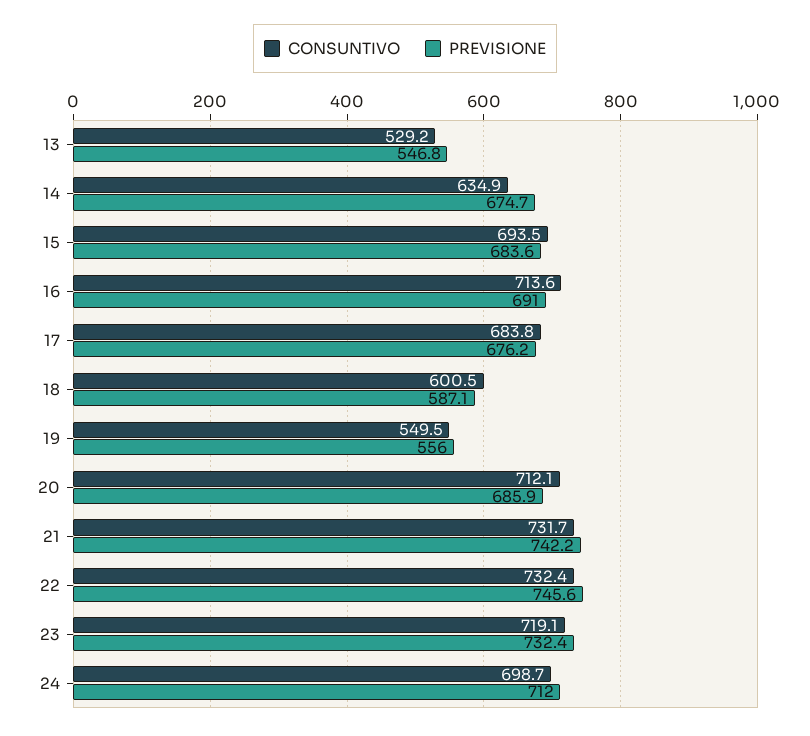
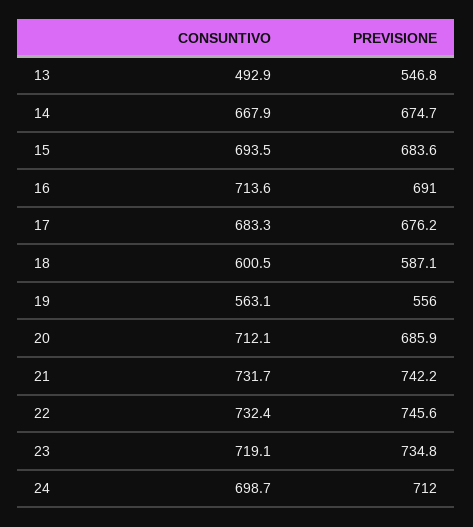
CONSUNTIVO, 13: 529.2 -> 492.9
CONSUNTIVO, 14: 634.9 -> 667.9
CONSUNTIVO, 17: 683.8 -> 683.3
CONSUNTIVO, 19: 549.5 -> 563.1
PREVISIONE, 23: 732.4 -> 734.8

